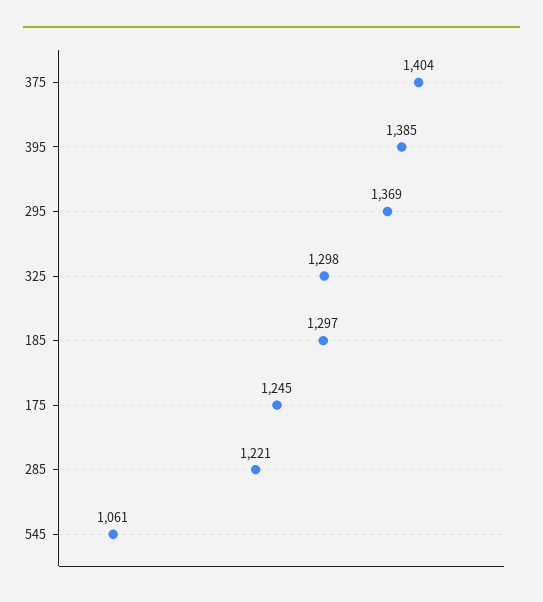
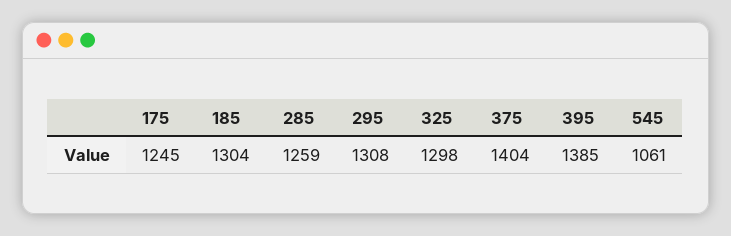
295: 1369 -> 1308
185: 1297 -> 1304
285: 1221 -> 1259

